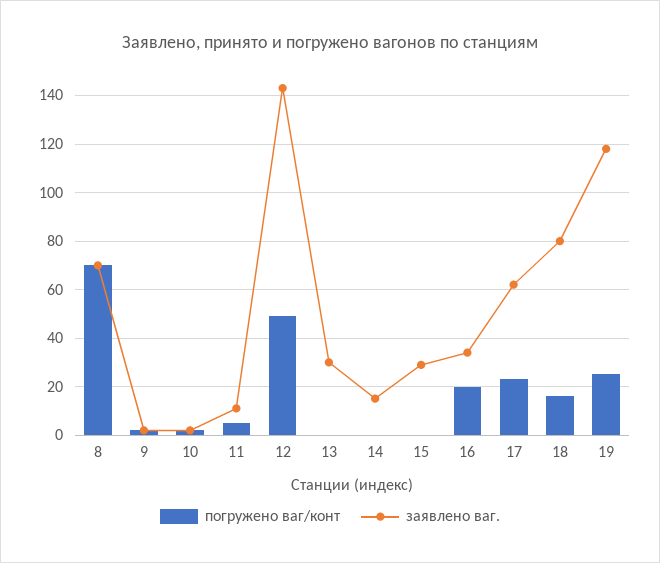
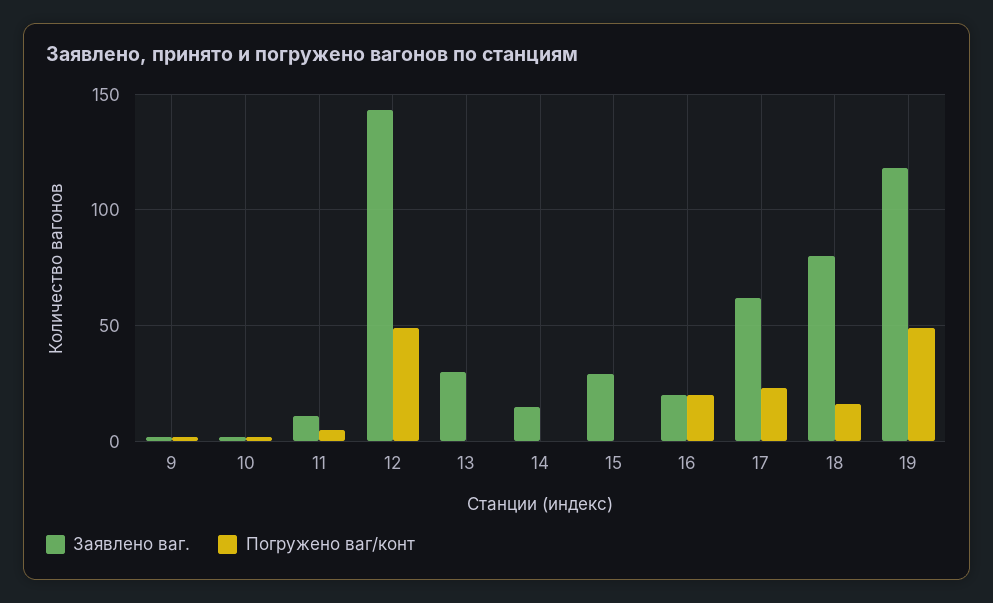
погружено ваг/конт, 8: 70 -> none
заявлено ваг., 8: 70 -> none
заявлено ваг., 16: 35 -> 20
погружено ваг/конт, 19: 25 -> 50

